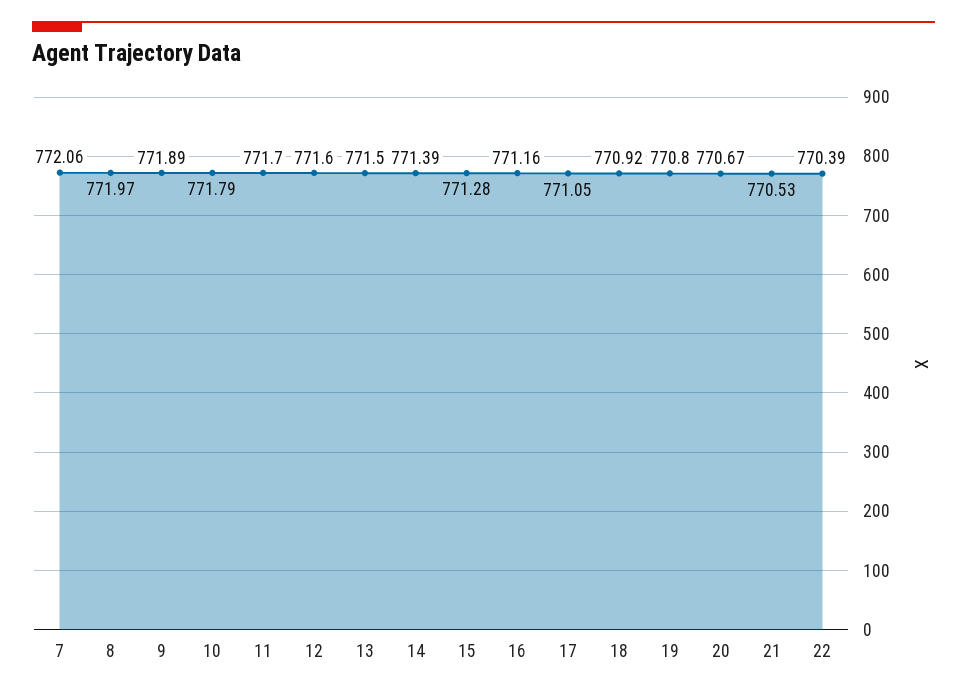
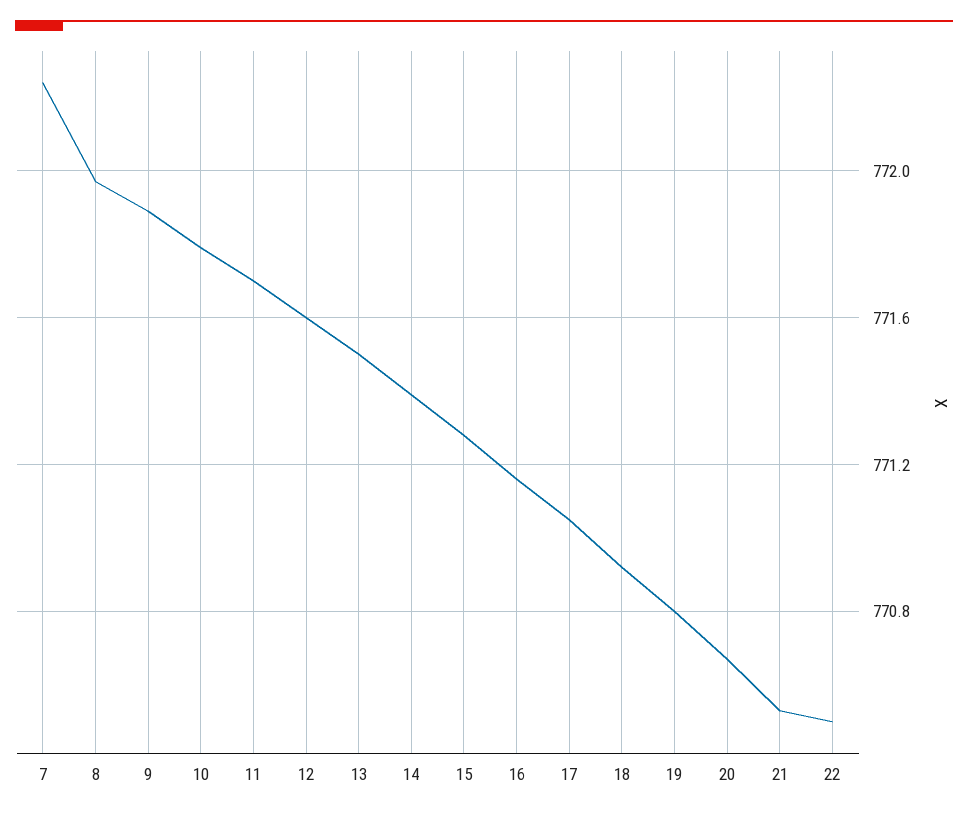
7: 772.06 -> 772.25
22: 770.39 -> 770.5

